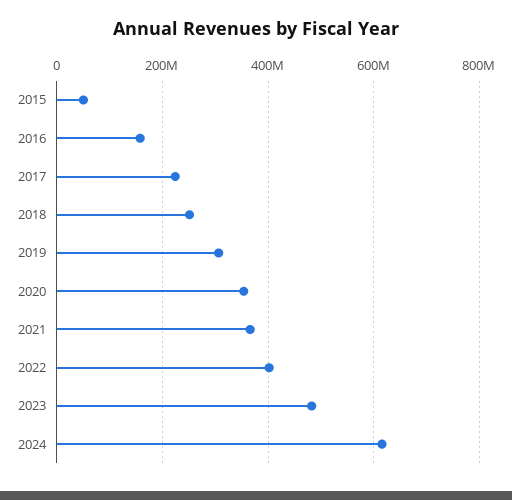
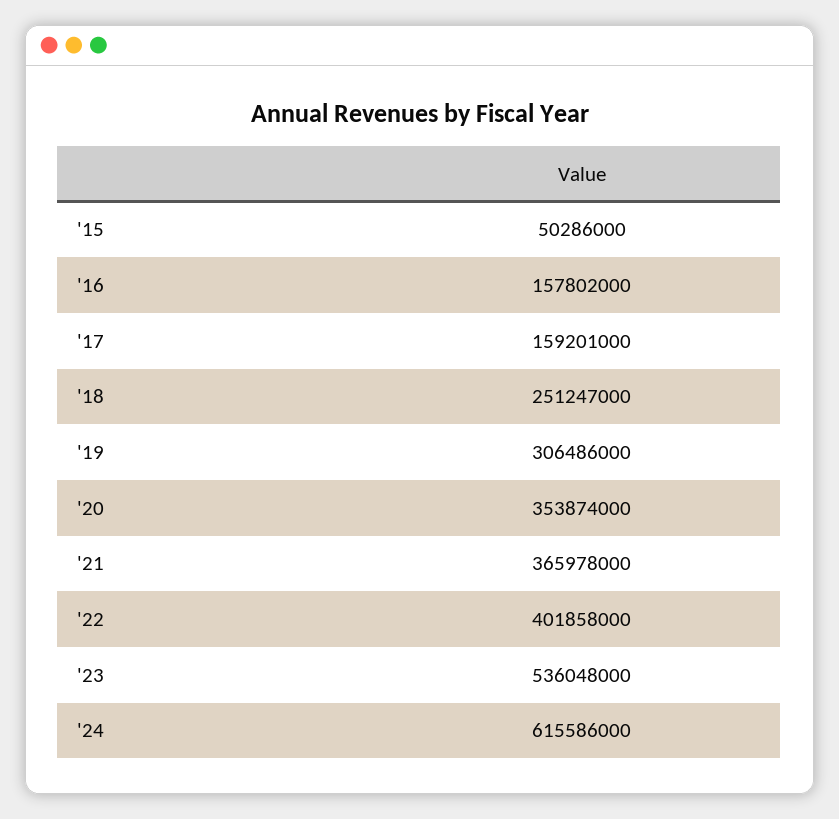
2017: 220000000 -> 159201000
2023: 480000000 -> 536048000

